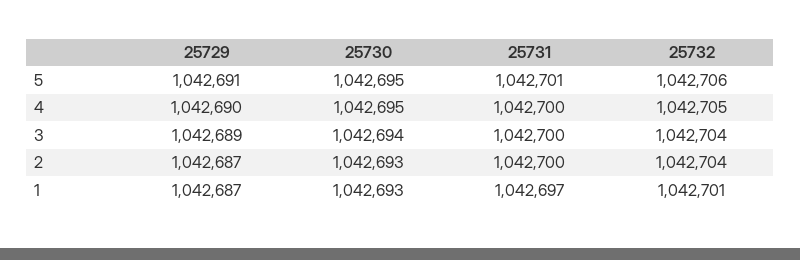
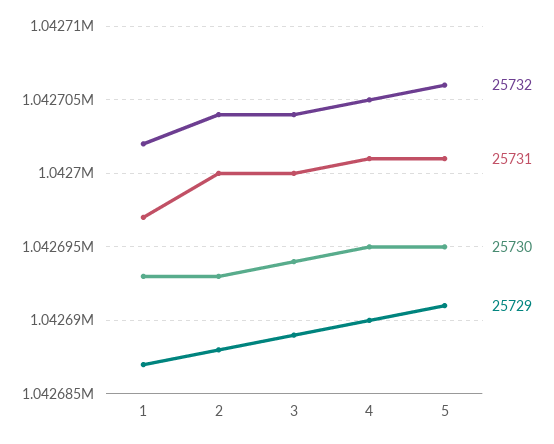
25731, 4: 1042700 -> 1042701
25729, 2: 1042687 -> 1042688
25732, 1: 1042701 -> 1042702

